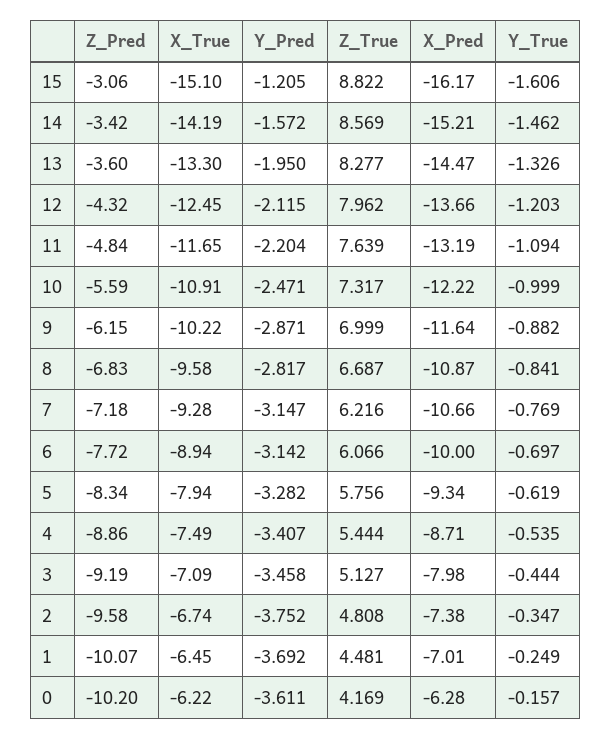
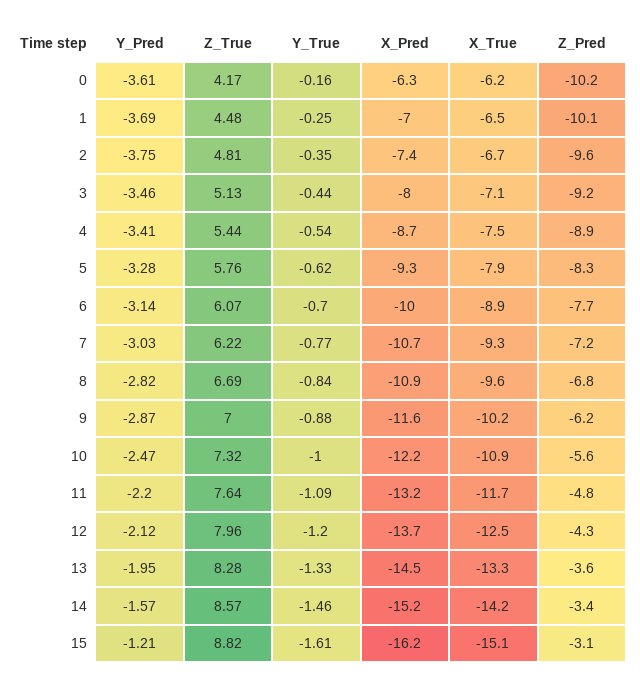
Y_Pred, 7: -3.147 -> -3.03

